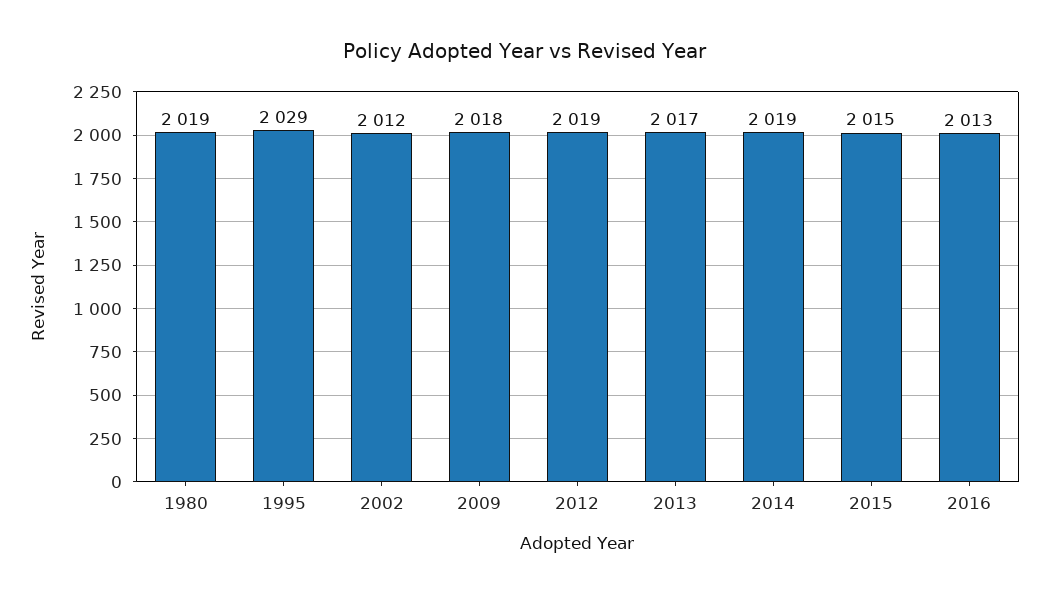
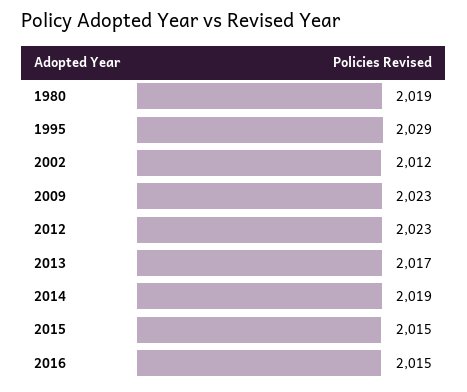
2009: 2018 -> 2023
2012: 2019 -> 2023
2016: 2013 -> 2015

